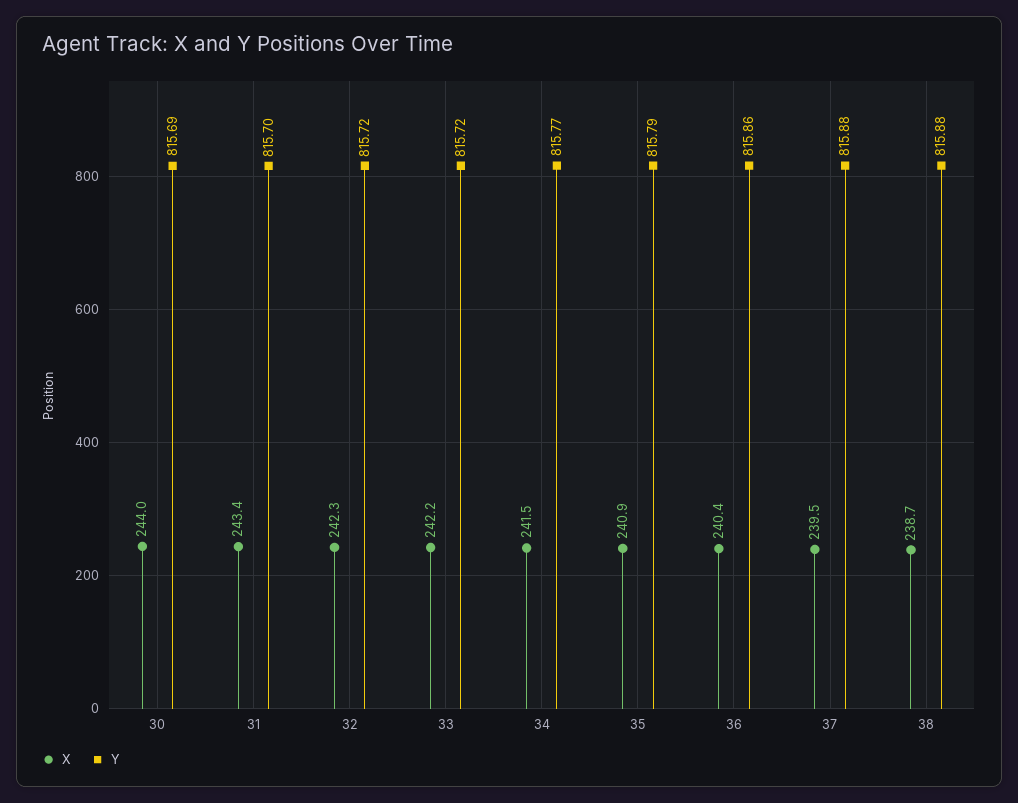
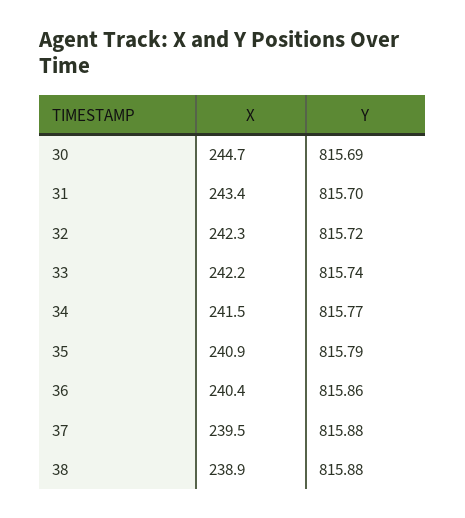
X, 30: 244 -> 244.7
Y, 33: 815.72 -> 815.74
X, 38: 238.7 -> 238.9

